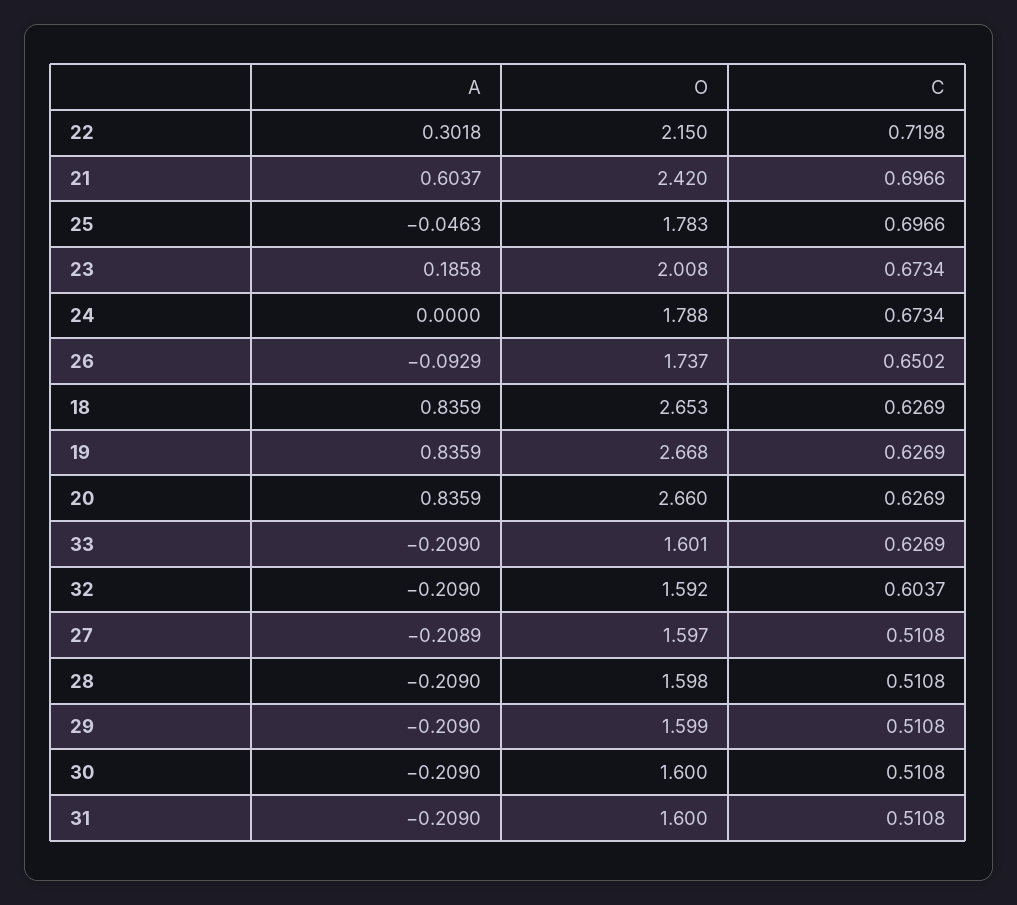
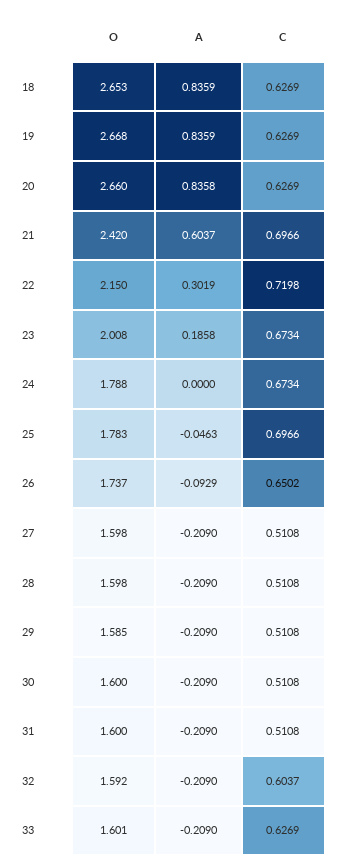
A, 22: 0.3018 -> 0.3019
A, 20: 0.8359 -> 0.8358
A, 27: -0.2089 -> -0.209
O, 27: 1.597 -> 1.598
O, 29: 1.599 -> 1.585

